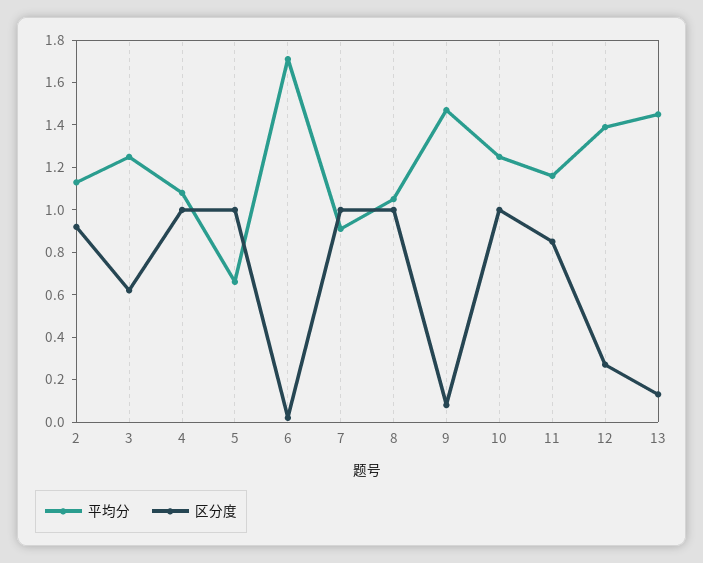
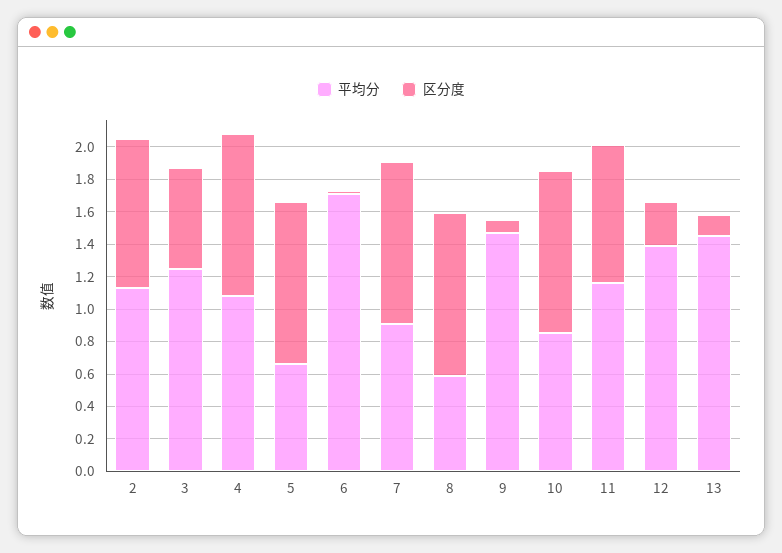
平均分, 8: 1.05 -> 0.6
平均分, 10: 1.25 -> 0.85

